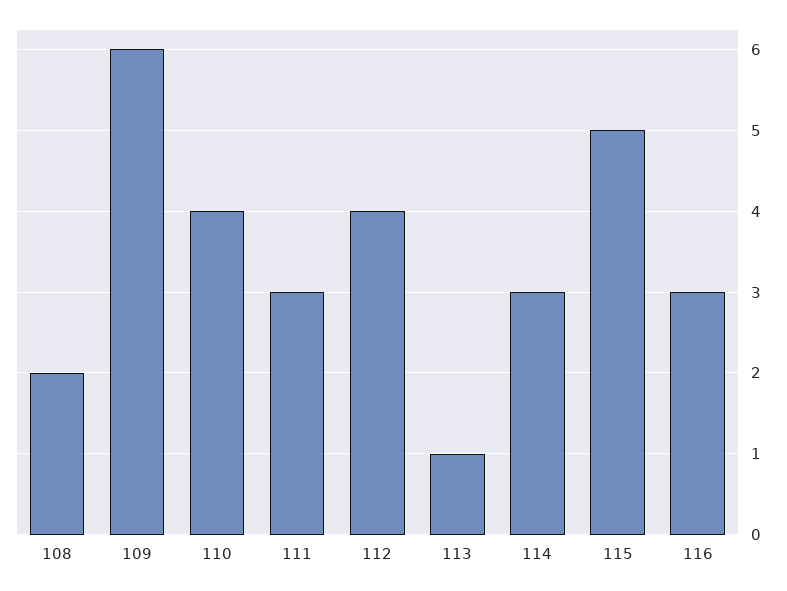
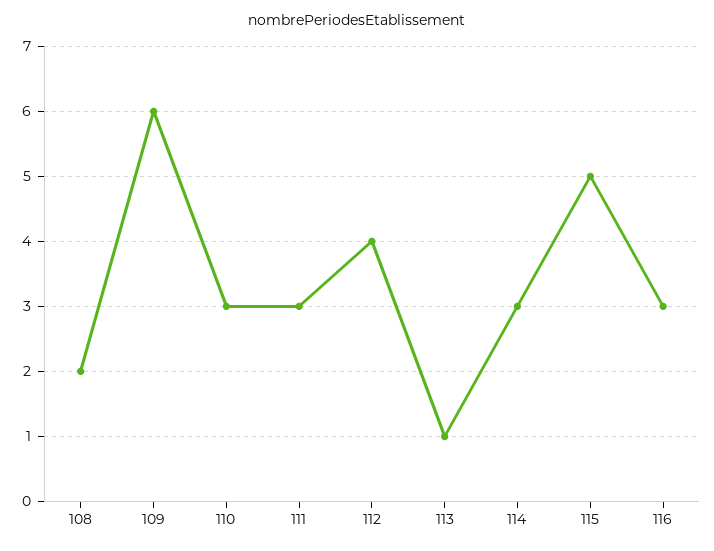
110: 4 -> 3

